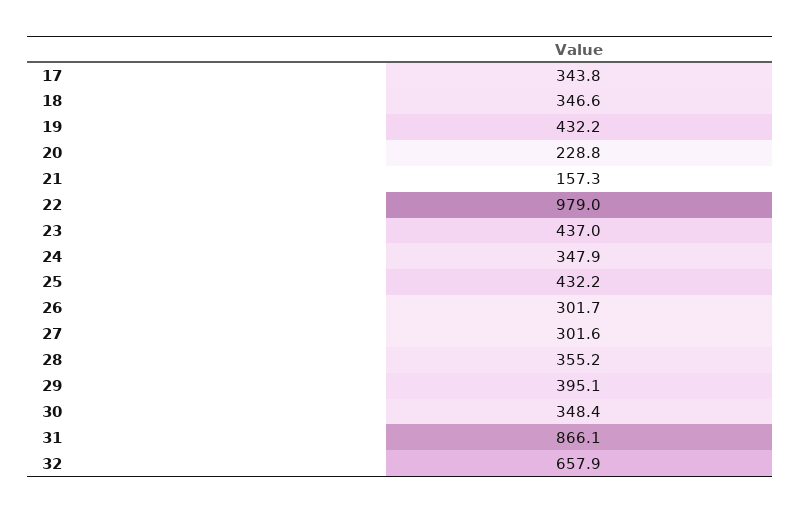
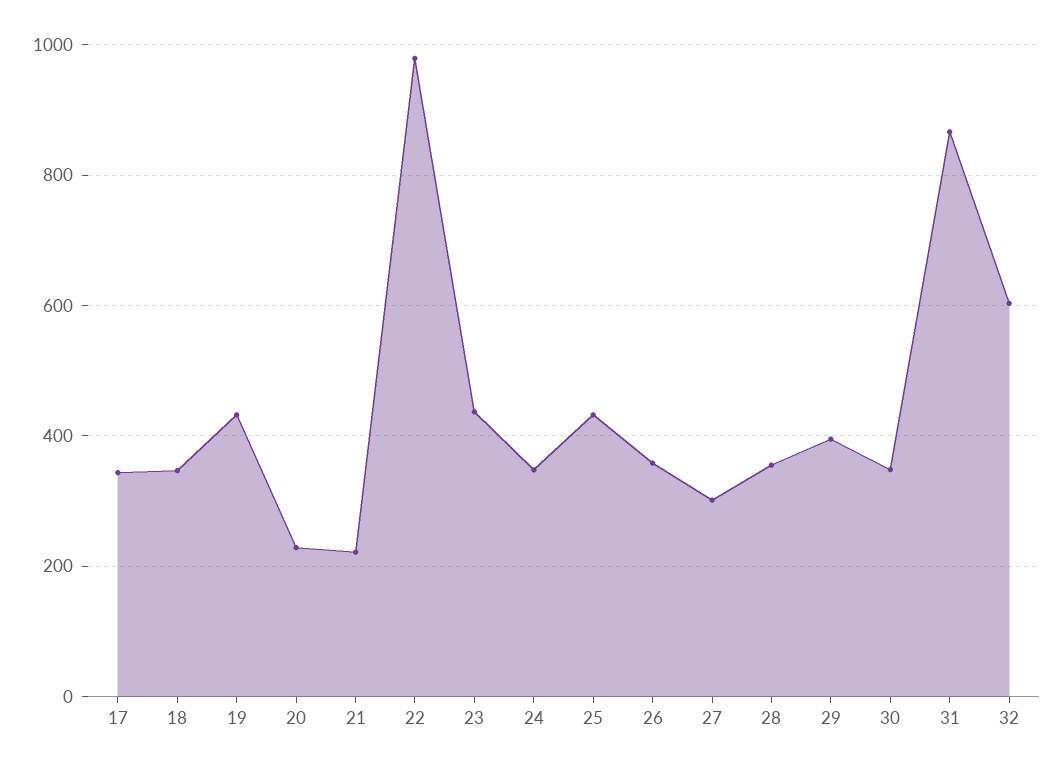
21: 157.3 -> 220
26: 301.7 -> 360
32: 657.9 -> 600

